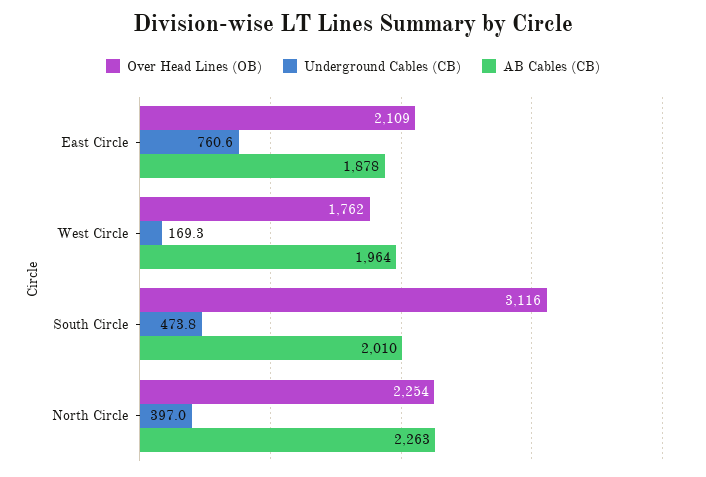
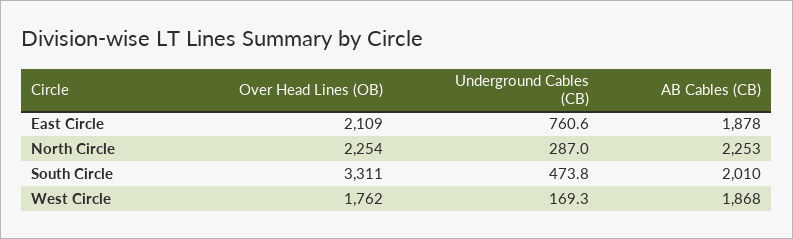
AB Cables (CB), West Circle: 1964 -> 1868
Over Head Lines (OB), South Circle: 3116 -> 3311
Underground Cables (CB), North Circle: 397 -> 287
AB Cables (CB), North Circle: 2263 -> 2253

